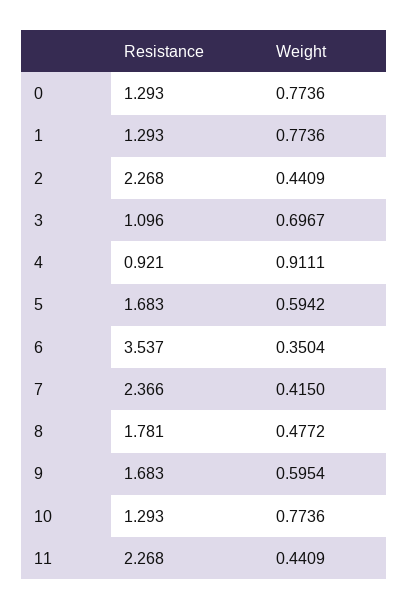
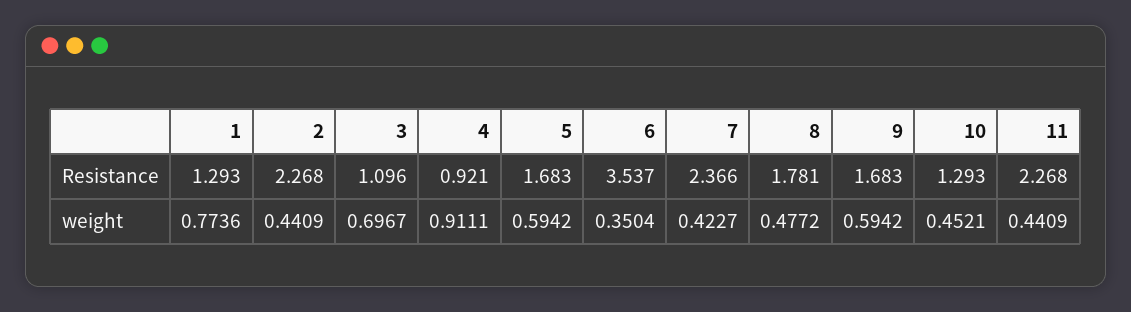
Resistance, 0: 1.293 -> none
Weight, 0: 0.7736 -> none
Weight, 7: 0.415 -> 0.4227
Weight, 9: 0.5954 -> 0.5942
Weight, 10: 0.7736 -> 0.4521

